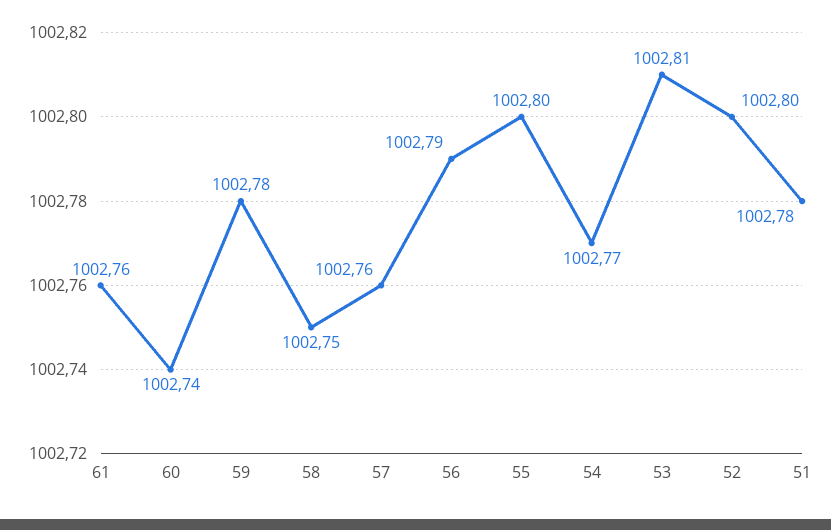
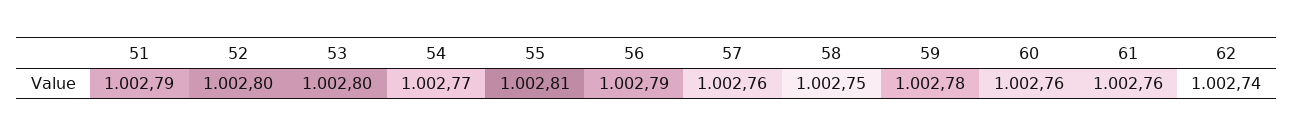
60: 1002.74 -> 1002.76
55: 1002.8 -> 1002.81
53: 1002.81 -> 1002.8
51: 1002.78 -> 1002.79
62: none -> 1002.74

